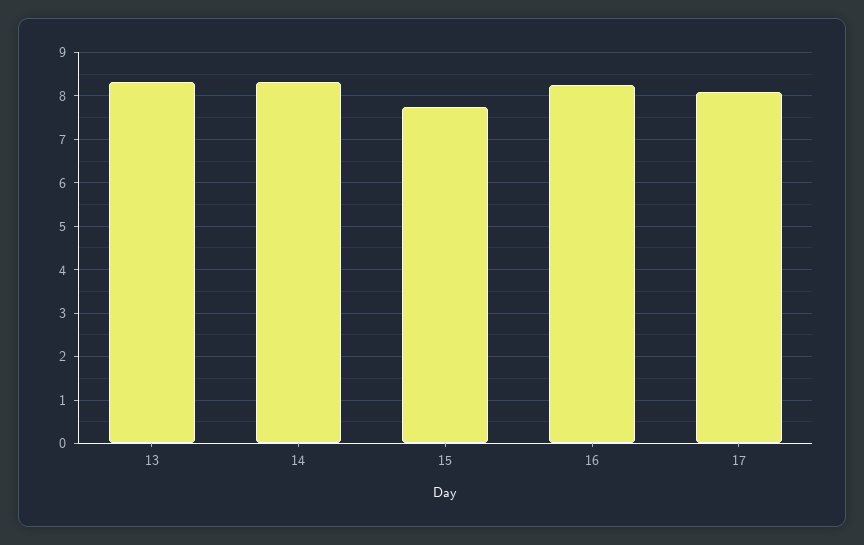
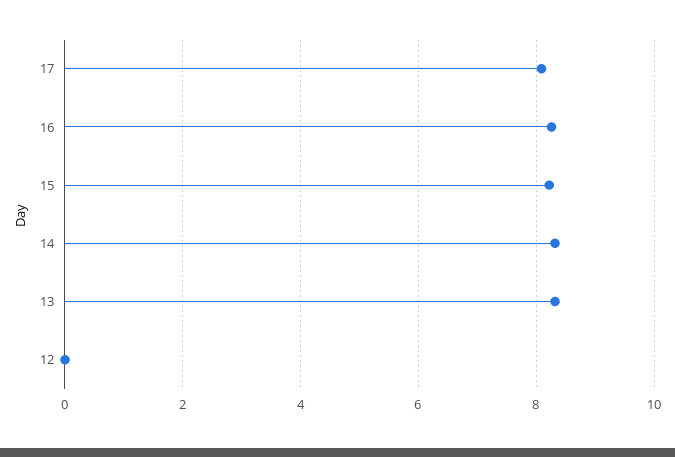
15: 7.8 -> 8.2
12: none -> 0

